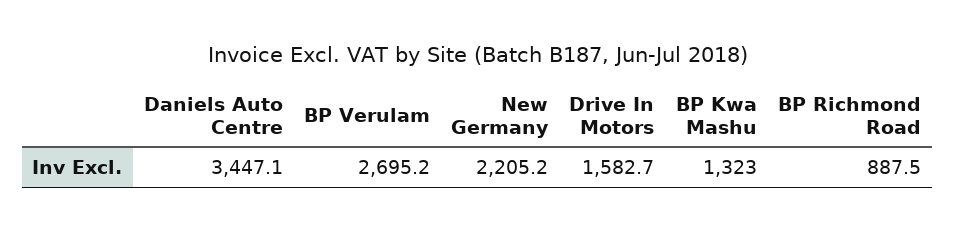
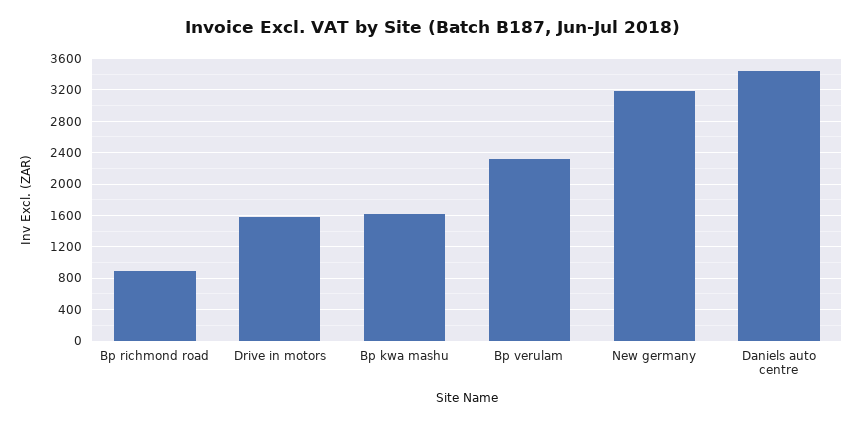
BP Verulam: 2695.2 -> 2300
New Germany: 2205.2 -> 3200
BP Kwa Mashu: 1323 -> 1600

